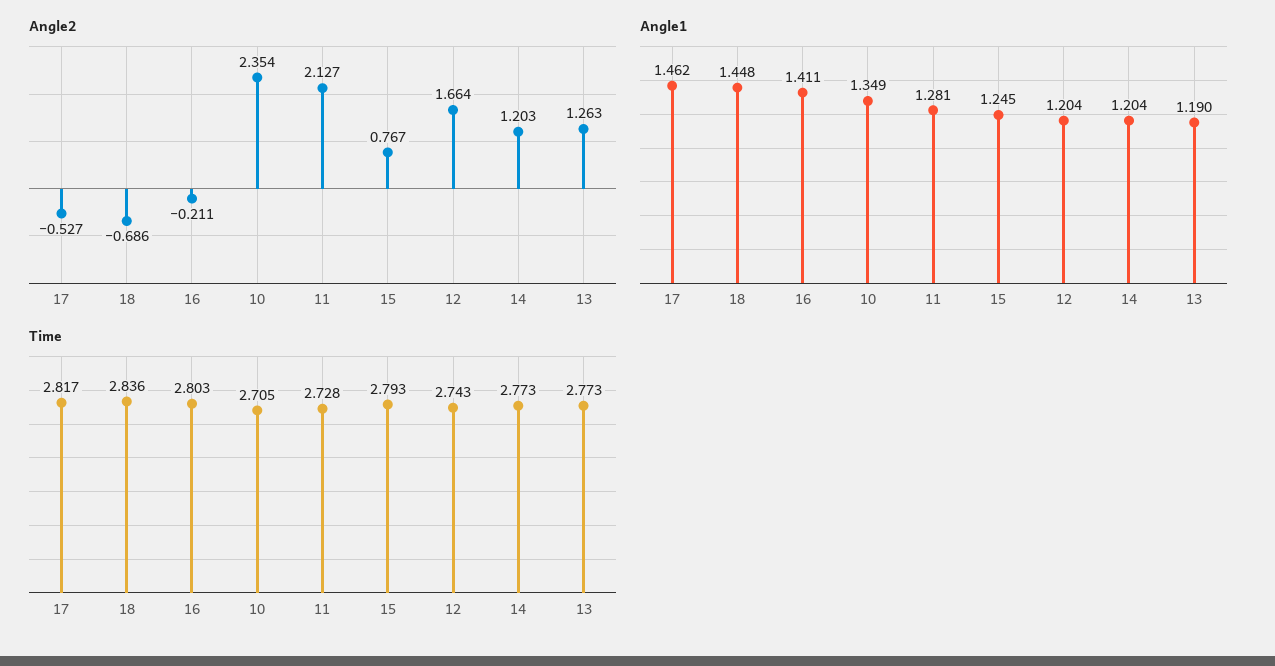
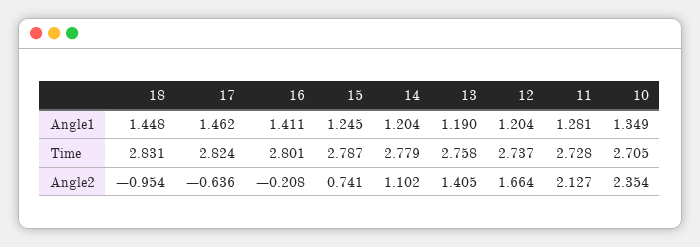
Angle2, 17: -0.527 -> -0.636
Angle2, 18: -0.686 -> -0.954
Angle2, 16: -0.211 -> -0.208
Angle2, 15: 0.767 -> 0.741
Angle2, 14: 1.203 -> 1.102
Angle2, 13: 1.263 -> 1.405
Time, 17: 2.817 -> 2.824
Time, 18: 2.836 -> 2.831
Time, 16: 2.803 -> 2.801
Time, 15: 2.793 -> 2.787
Time, 12: 2.743 -> 2.737
Time, 14: 2.773 -> 2.779
Time, 13: 2.773 -> 2.758

